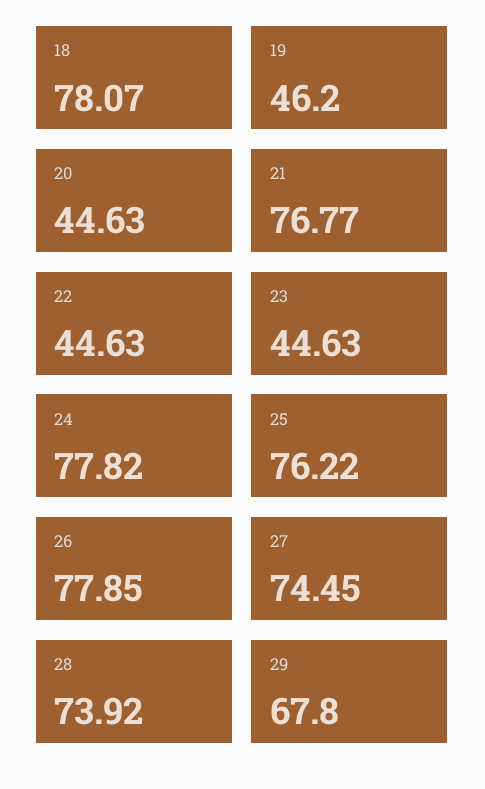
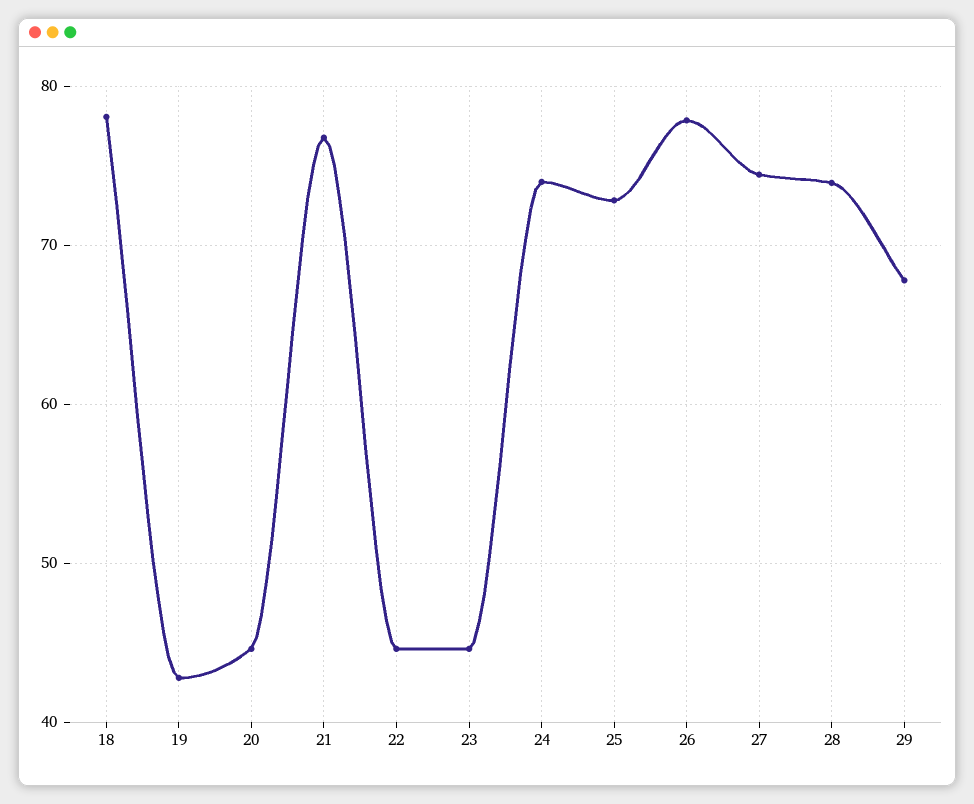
19: 46.2 -> 43
24: 77.82 -> 74
25: 76.22 -> 73

